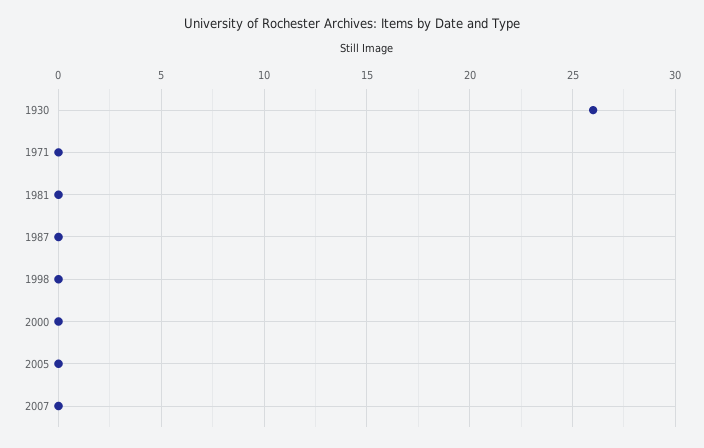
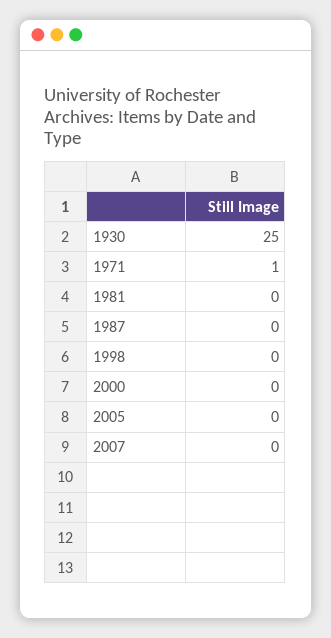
1930: 26 -> 25
1971: 0 -> 1

